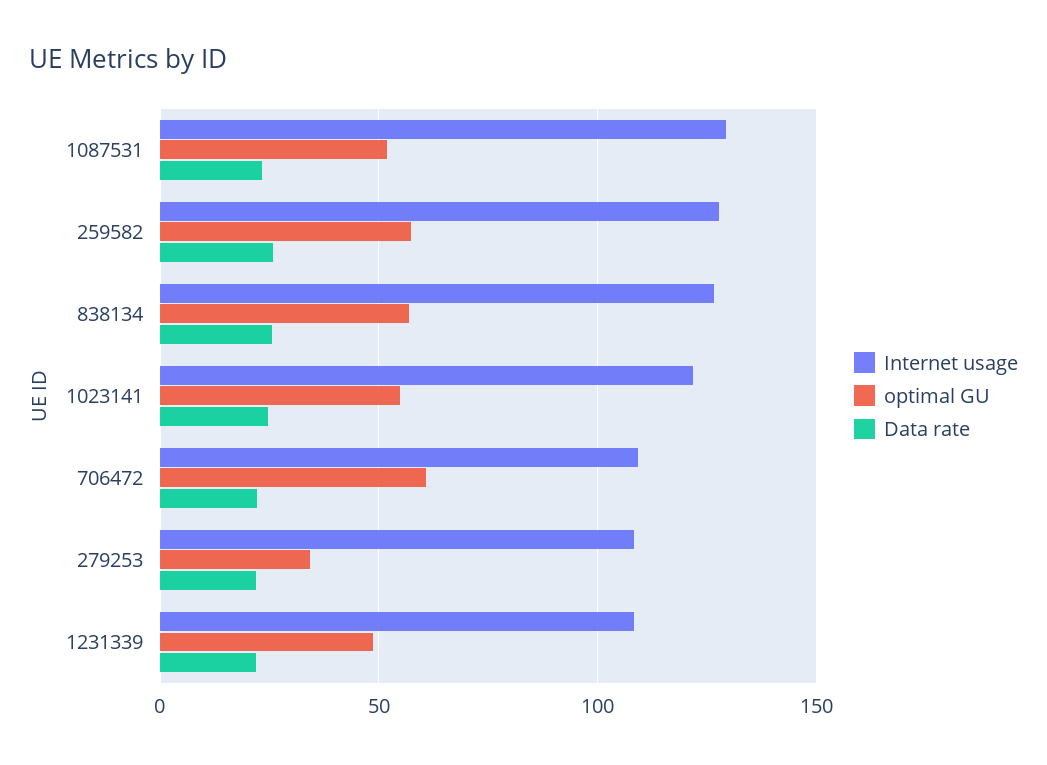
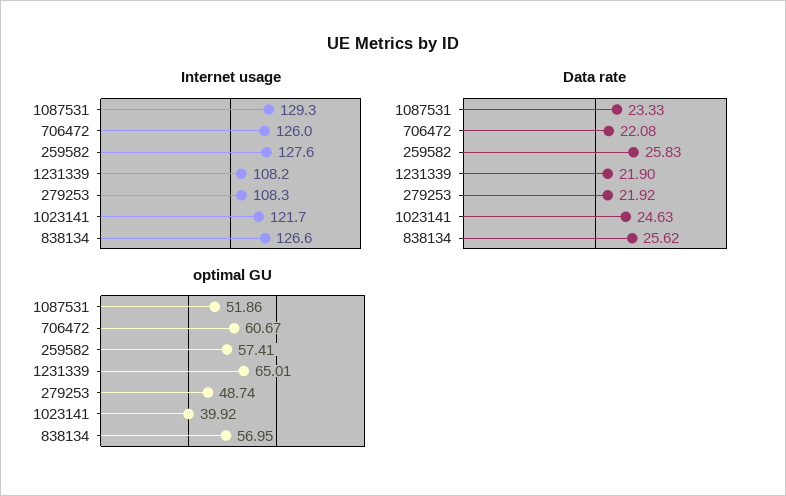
optimal GU, 1023141: 55 -> 39.92
Internet usage, 706472: 110 -> 126
optimal GU, 279253: 35 -> 48.74
optimal GU, 1231339: 50 -> 65.01

